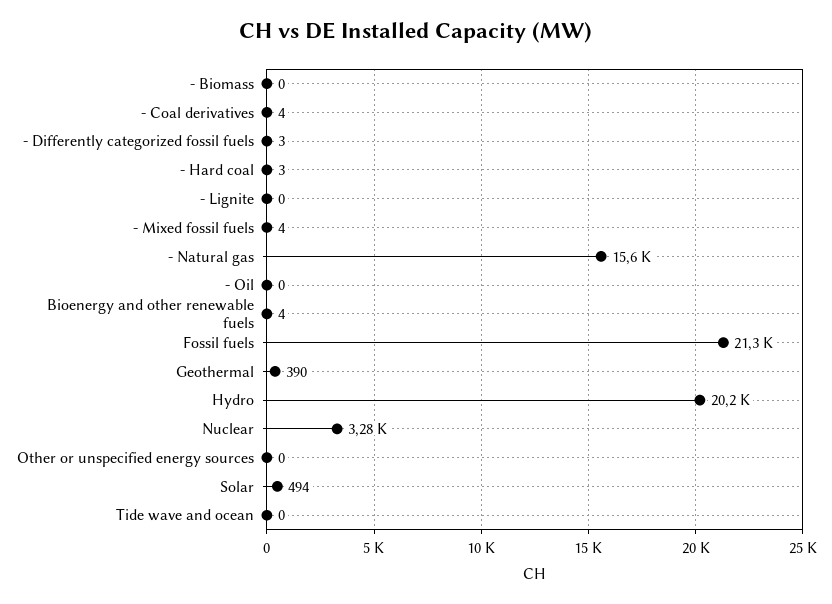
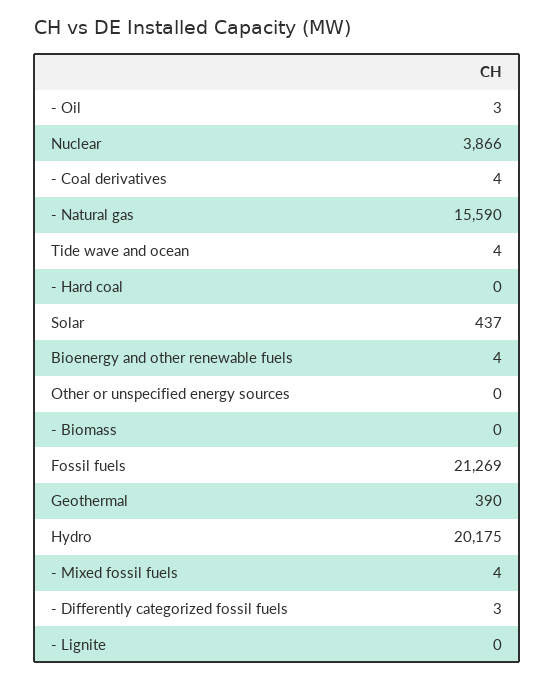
- Hard coal: 3 -> 0
- Oil: 0 -> 3
Nuclear: 3280 -> 3866
Solar: 494 -> 437
Tide wave and ocean: 0 -> 4

